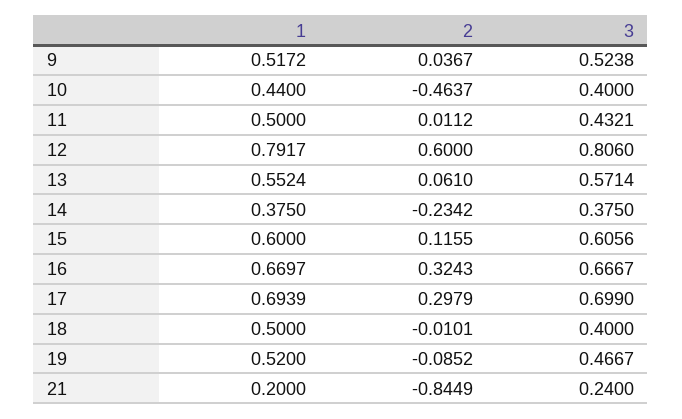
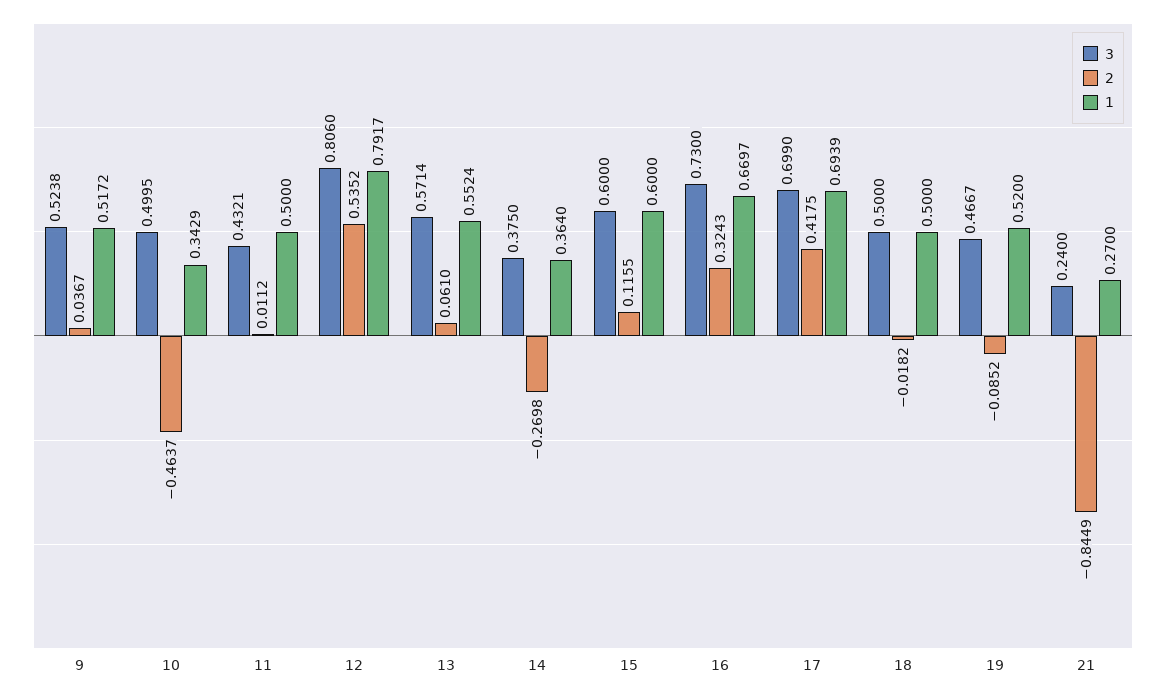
1, 10: 0.44 -> 0.3429
3, 10: 0.4 -> 0.4995
2, 12: 0.6 -> 0.5352
1, 14: 0.375 -> 0.364
2, 14: -0.2342 -> -0.2698
3, 15: 0.6056 -> 0.6
3, 16: 0.6667 -> 0.73
2, 17: 0.2979 -> 0.4175
2, 18: -0.0101 -> -0.0182
3, 18: 0.4 -> 0.5
1, 21: 0.2 -> 0.27

